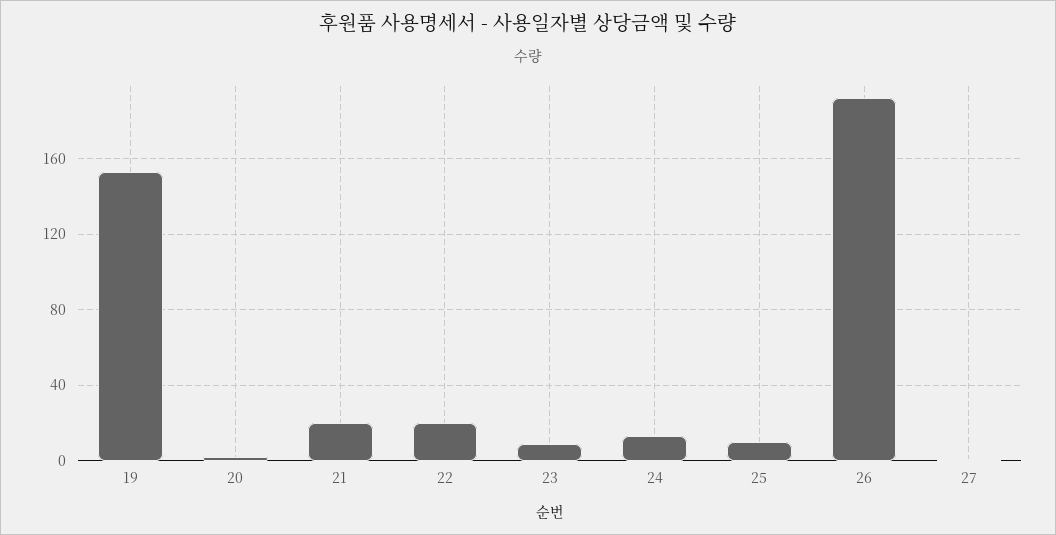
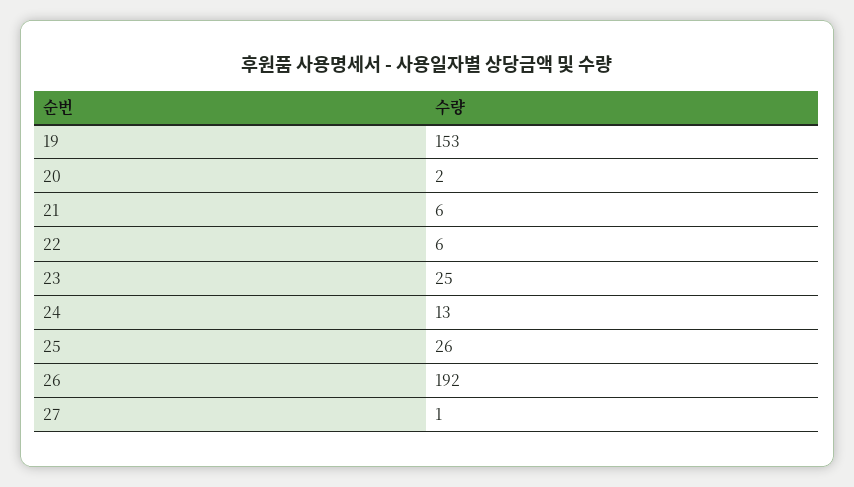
21: 20 -> 6
22: 20 -> 6
23: 10 -> 25
25: 10 -> 26

